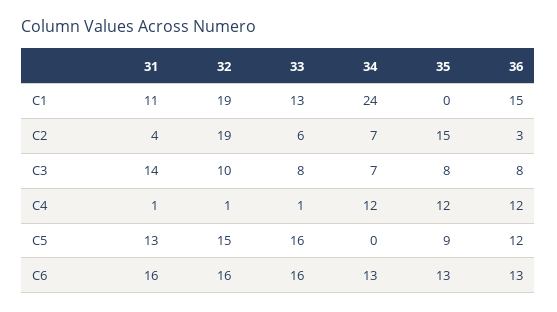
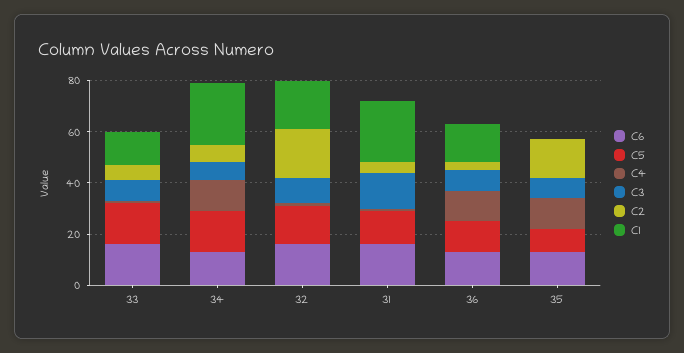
C1, 31: 11 -> 25
C5, 34: 0 -> 15

